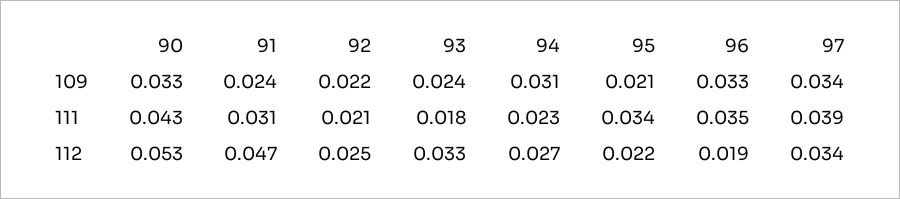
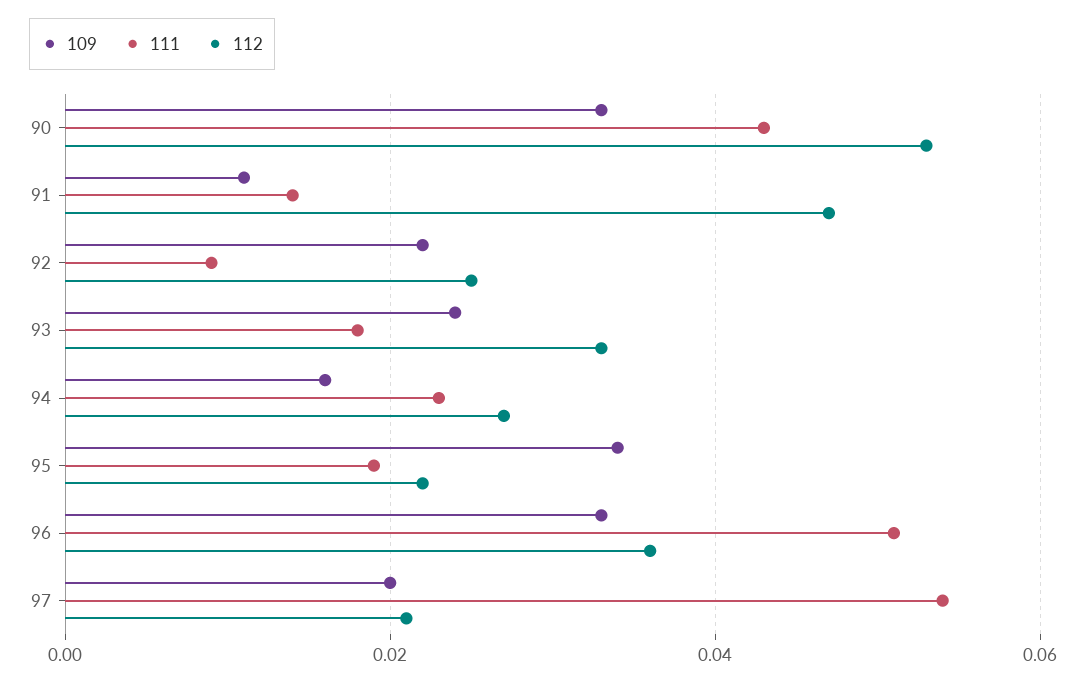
109, 91: 0.024 -> 0.01
109, 94: 0.031 -> 0.015
109, 95: 0.021 -> 0.035
109, 97: 0.034 -> 0.02
111, 91: 0.031 -> 0.015
111, 92: 0.021 -> 0.01
111, 95: 0.034 -> 0.02
111, 96: 0.035 -> 0.05
111, 97: 0.039 -> 0.055
112, 96: 0.019 -> 0.035
112, 97: 0.034 -> 0.02

